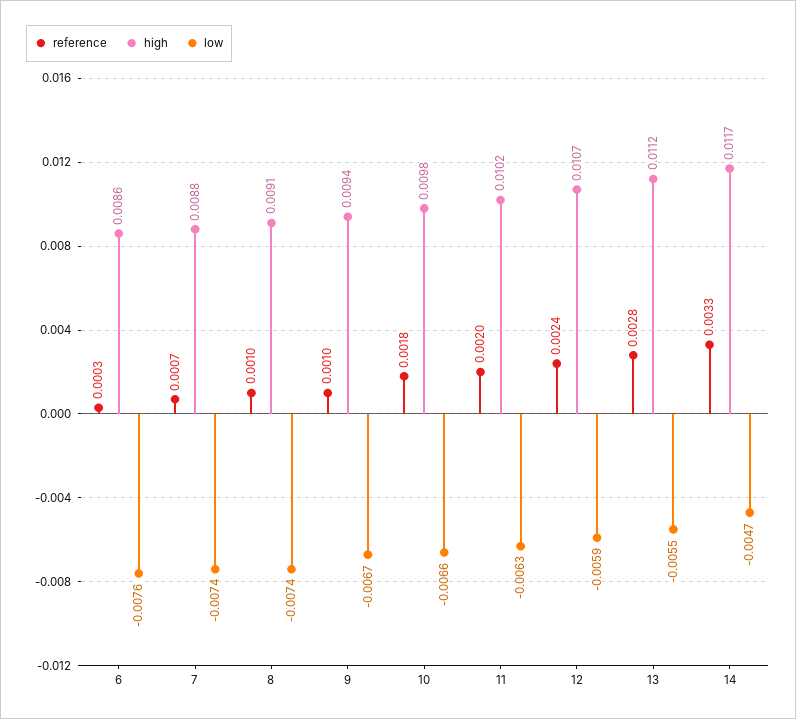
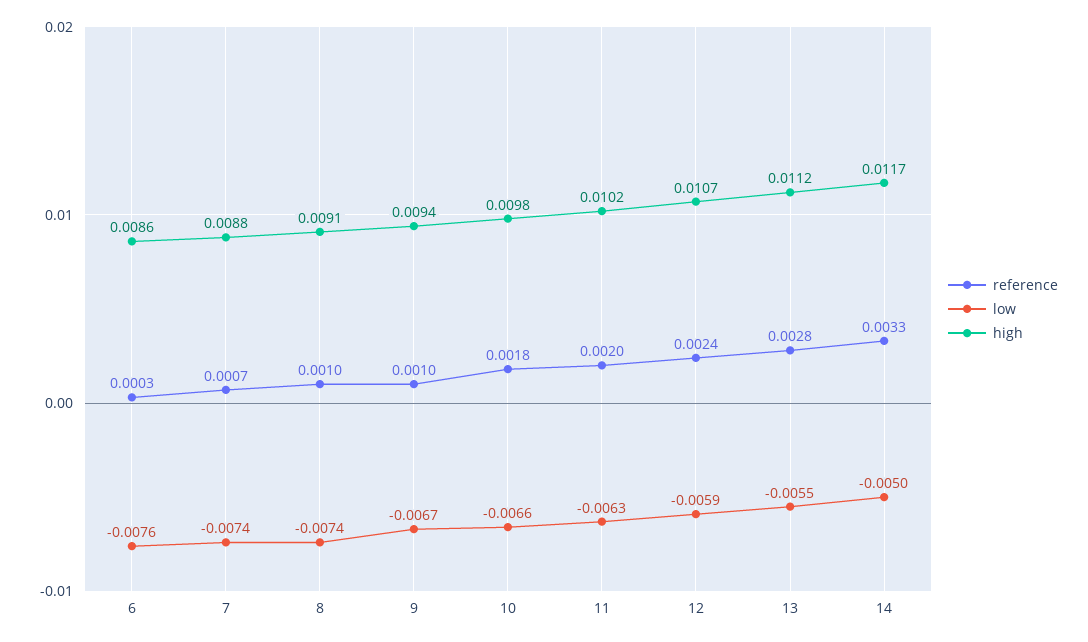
low, 14: -0.0047 -> -0.005

